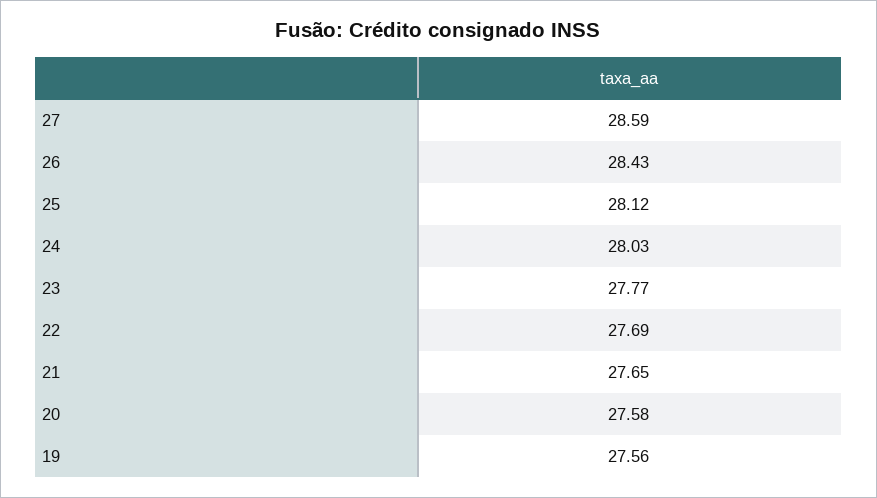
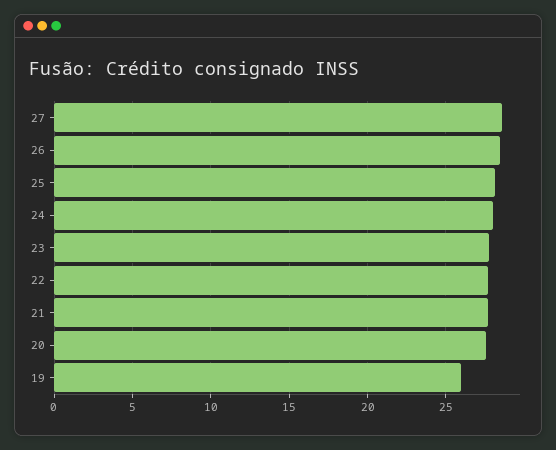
19: 27.56 -> 26

